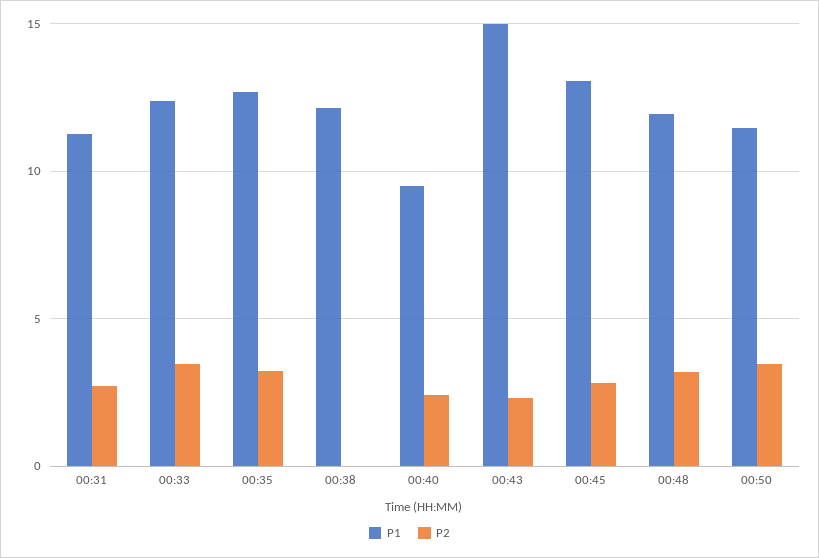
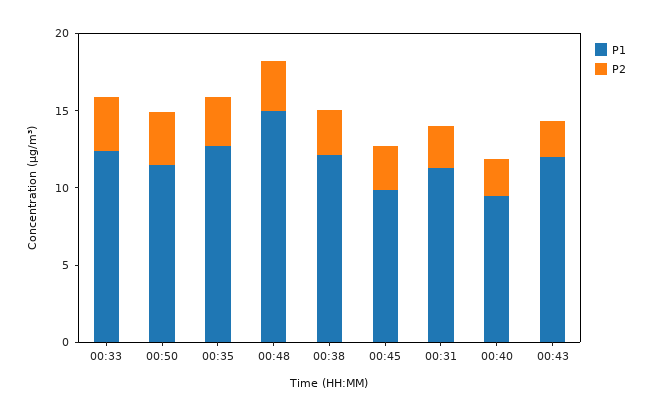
P2, 00:38: 0 -> 3
P1, 00:43: 15 -> 12
P1, 00:45: 13 -> 10
P1, 00:48: 12 -> 15

